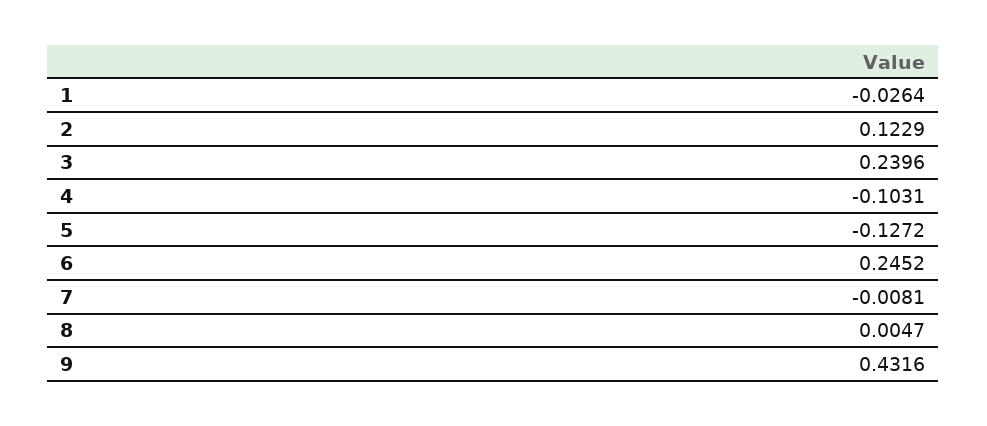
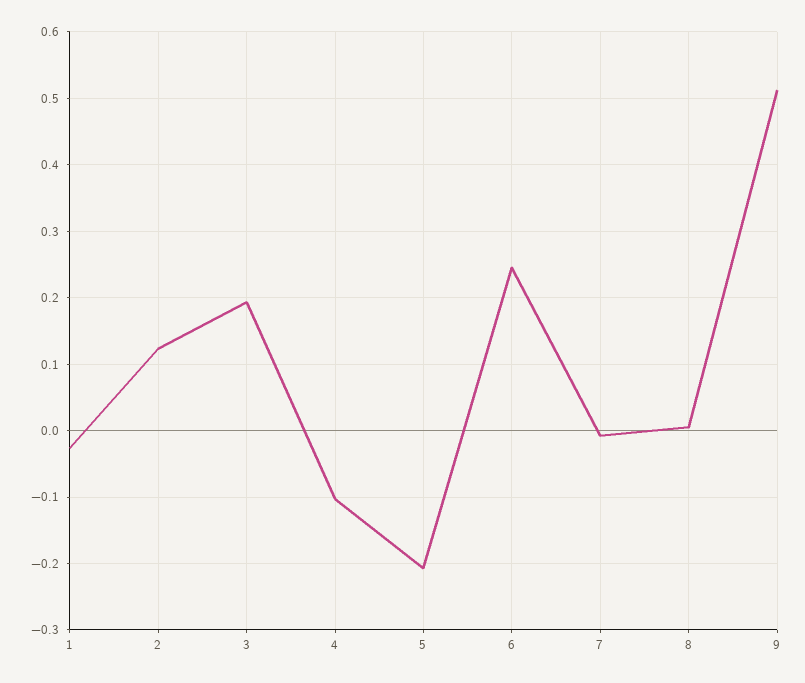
3: 0.2396 -> 0.19
5: -0.1272 -> -0.21
9: 0.4316 -> 0.51

